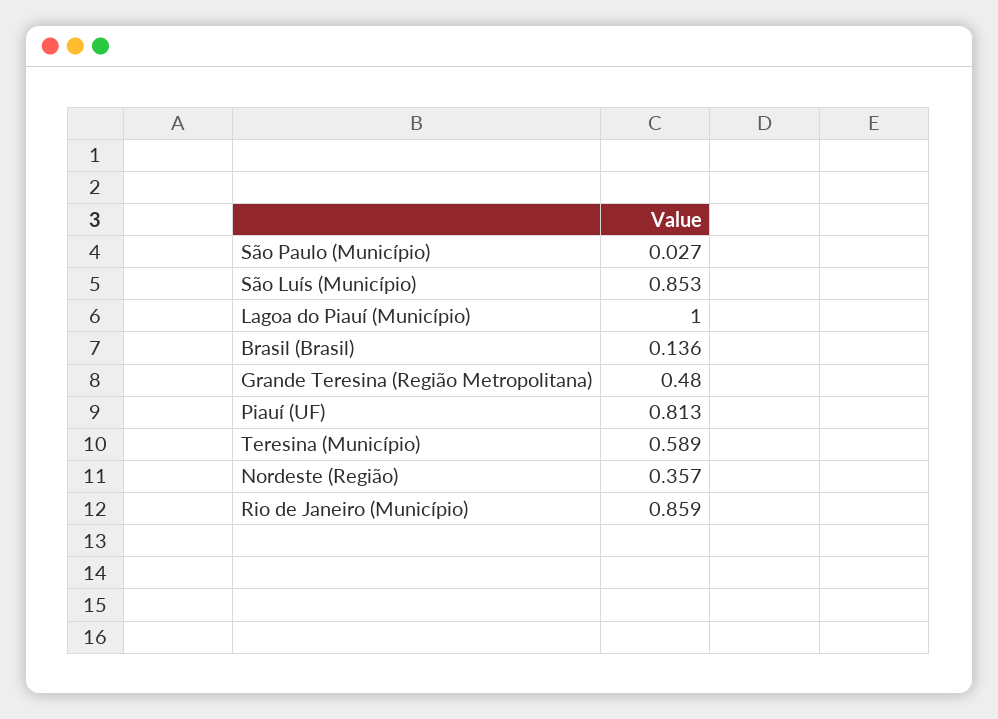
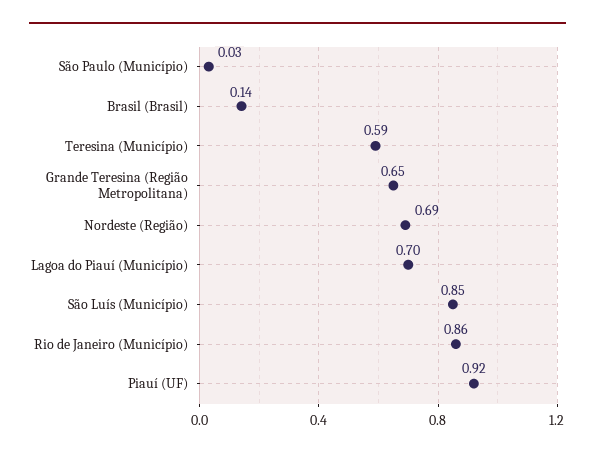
Lagoa do Piauí (Município): 1 -> 0.7
Grande Teresina (Região Metropolitana): 0.48 -> 0.65
Piauí (UF): 0.813 -> 0.92
Nordeste (Região): 0.357 -> 0.69

